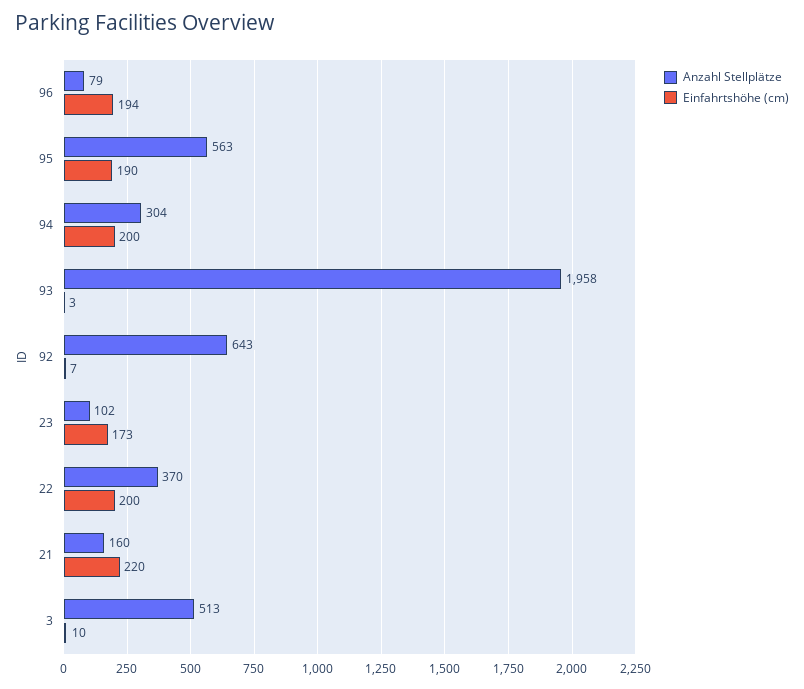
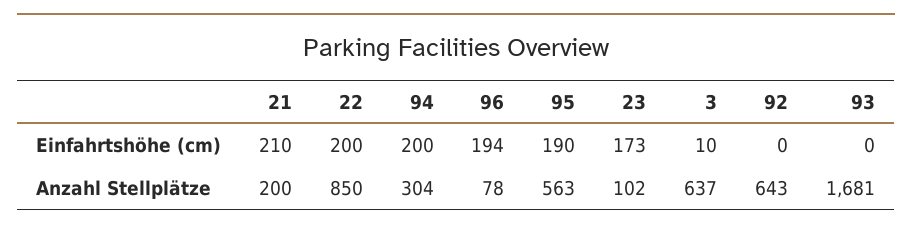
Anzahl Stellplätze, 96: 79 -> 78
Anzahl Stellplätze, 93: 1958 -> 1681
Einfahrtshöhe (cm), 93: 3 -> 0
Einfahrtshöhe (cm), 92: 7 -> 0
Anzahl Stellplätze, 22: 370 -> 850
Anzahl Stellplätze, 21: 160 -> 200
Einfahrtshöhe (cm), 21: 220 -> 210
Anzahl Stellplätze, 3: 513 -> 637

